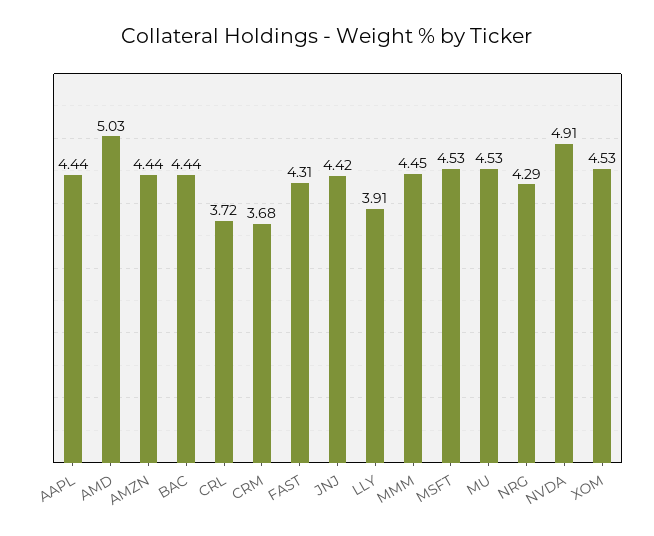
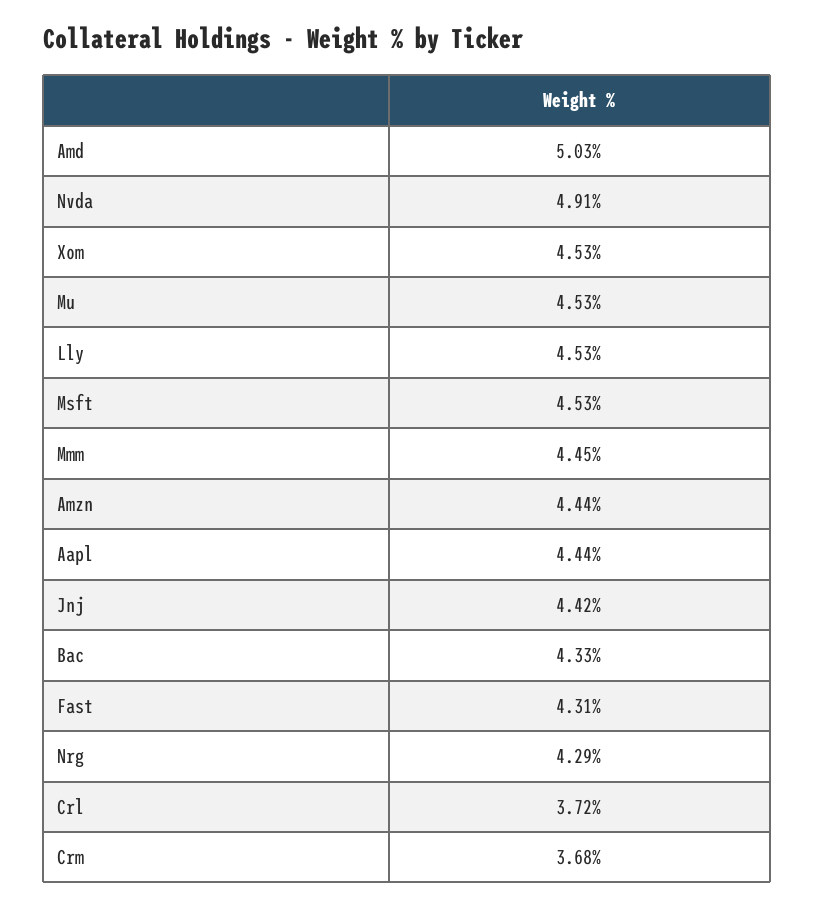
BAC: 4.44 -> 4.33
LLY: 3.91 -> 4.53

